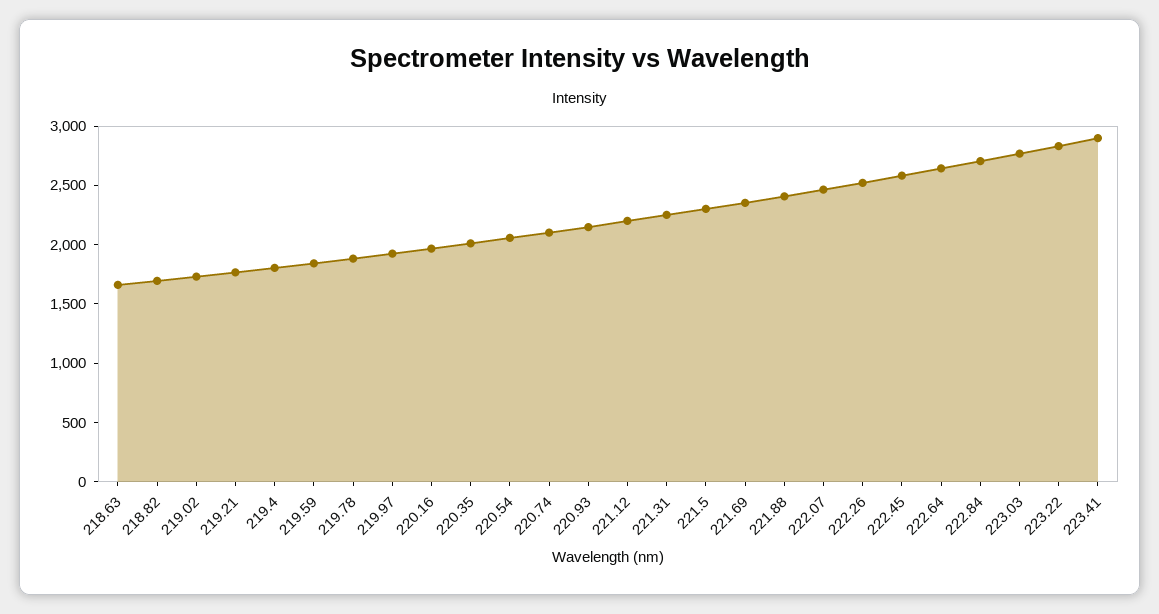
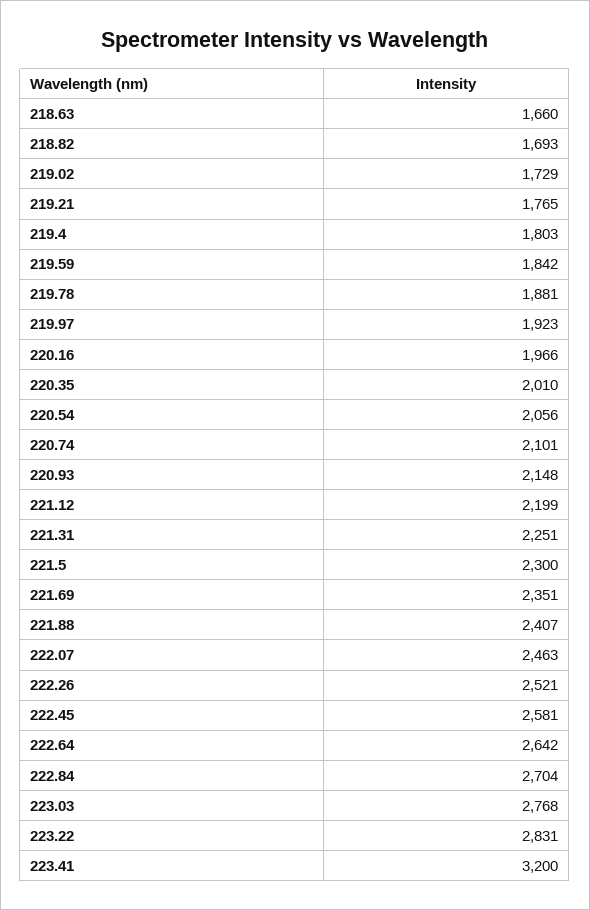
223.41: 2900 -> 3200

